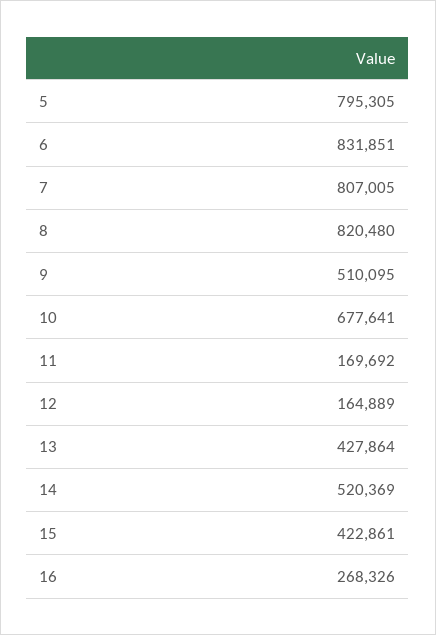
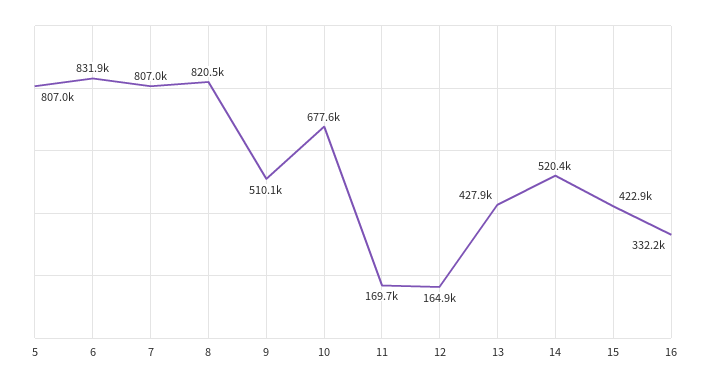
5: 795305 -> 807000
16: 268326 -> 332200

